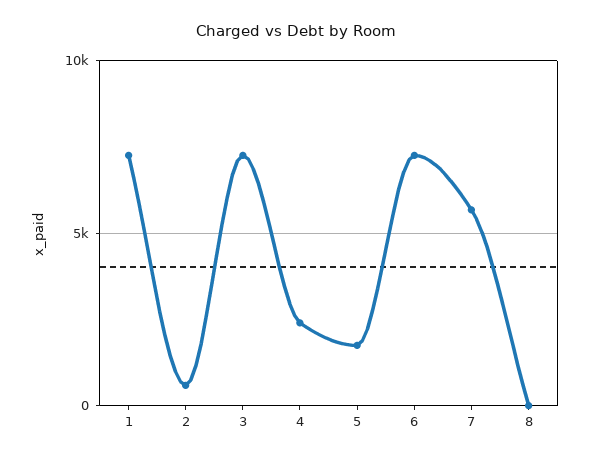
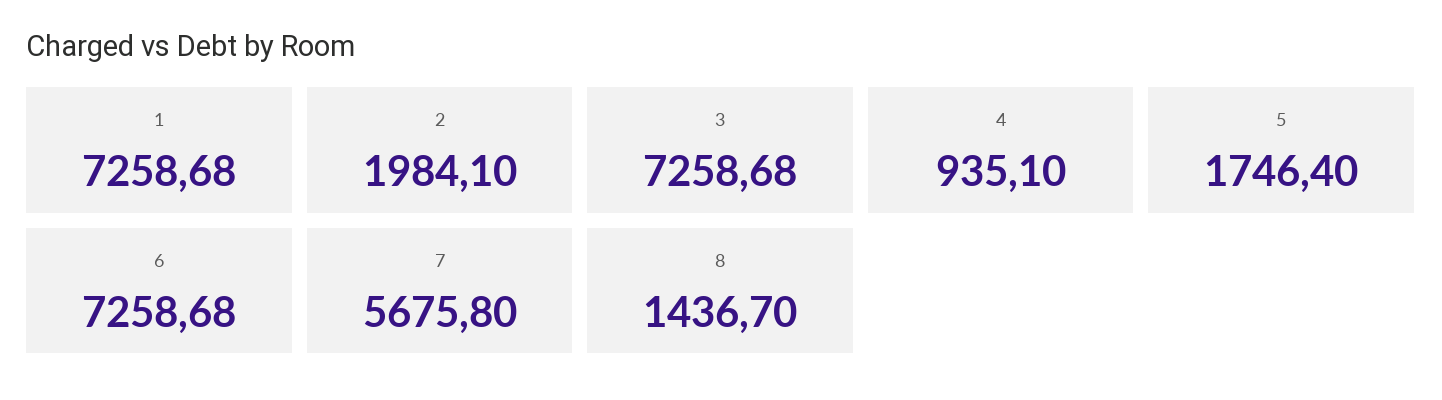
2: 500 -> 1984.1
4: 2500 -> 935.1
8: 0 -> 1436.7

